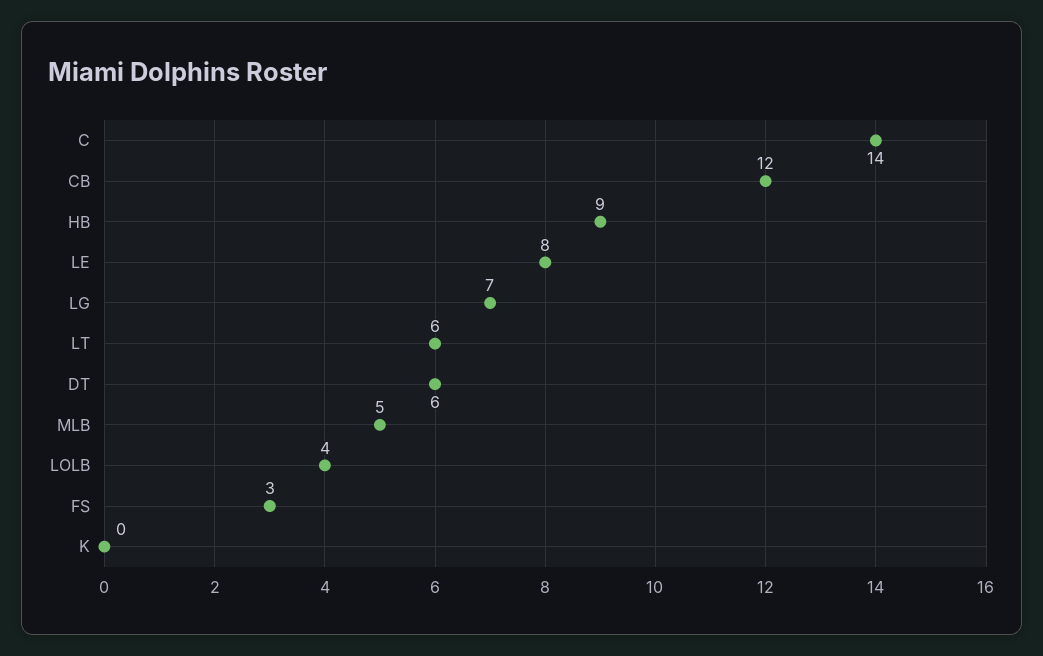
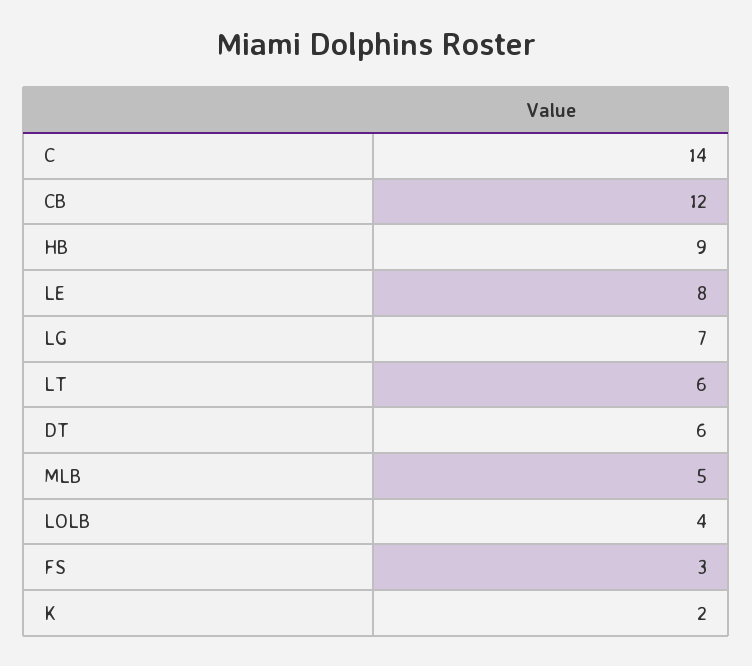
K: 0 -> 2

